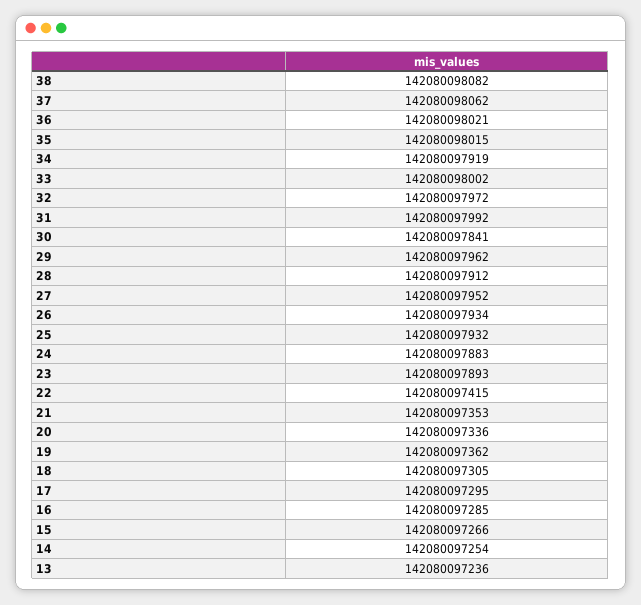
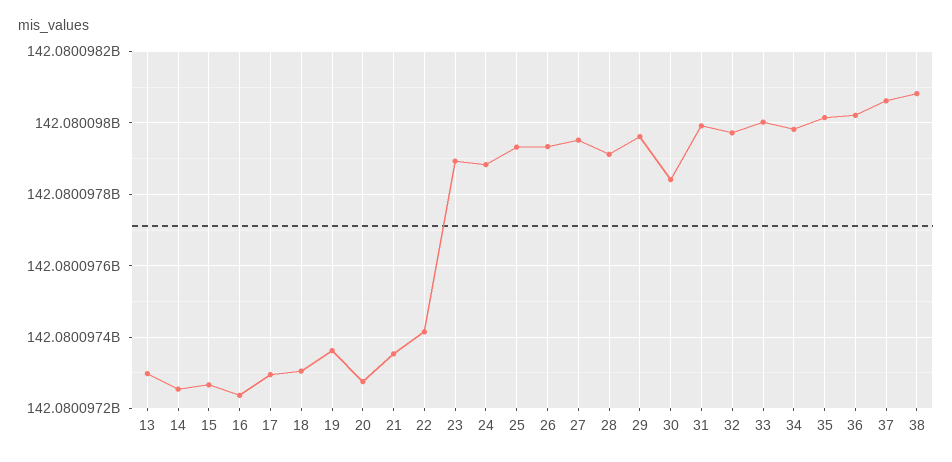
34: 142080097919 -> 142080097980
20: 142080097336 -> 142080097280
16: 142080097285 -> 142080097240
13: 142080097236 -> 142080097300

